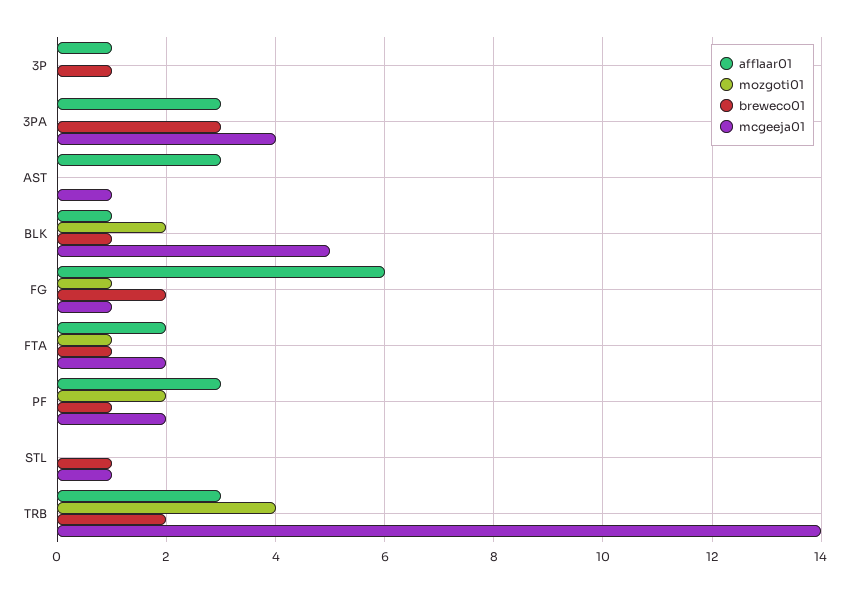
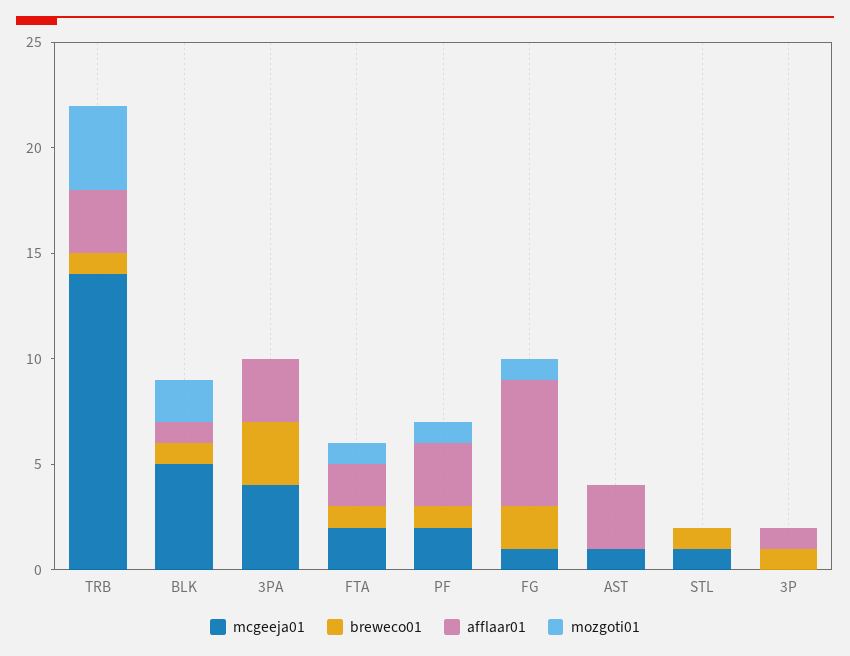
mozgoti01, PF: 2 -> 1
breweco01, TRB: 2 -> 1

